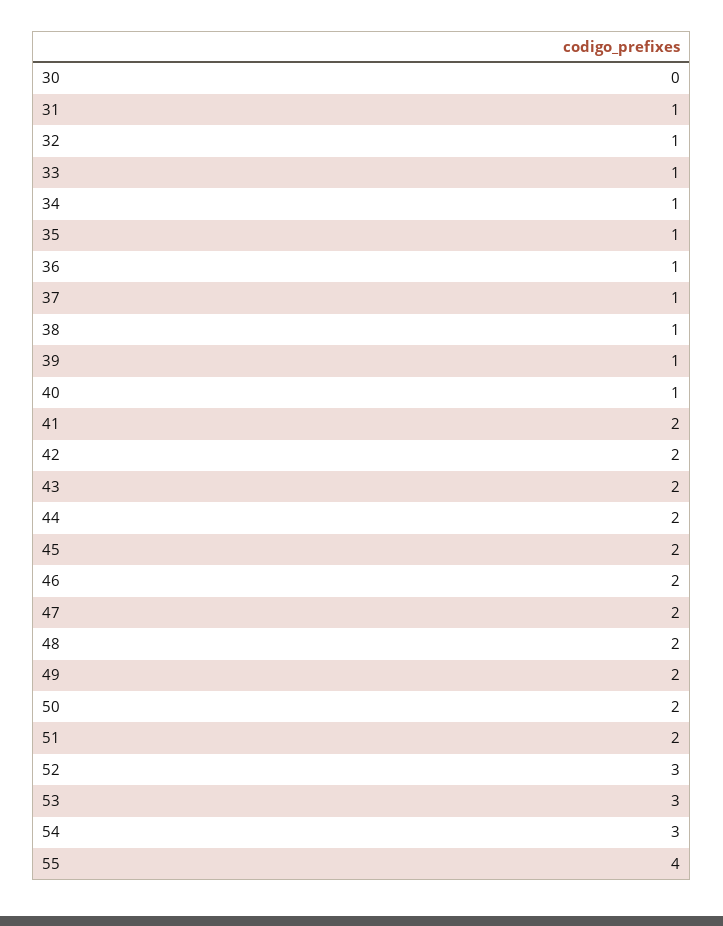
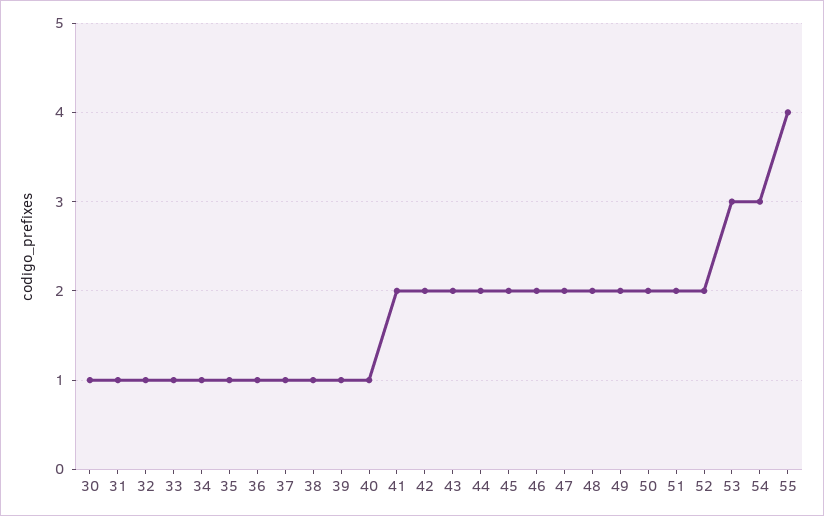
30: 0 -> 1
52: 3 -> 2

